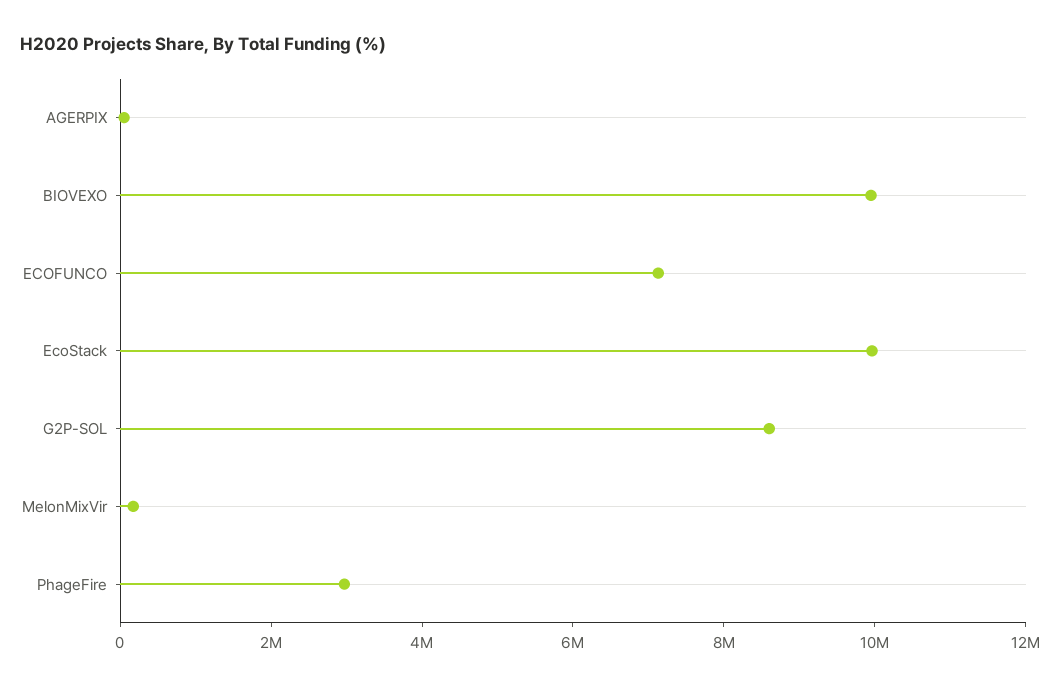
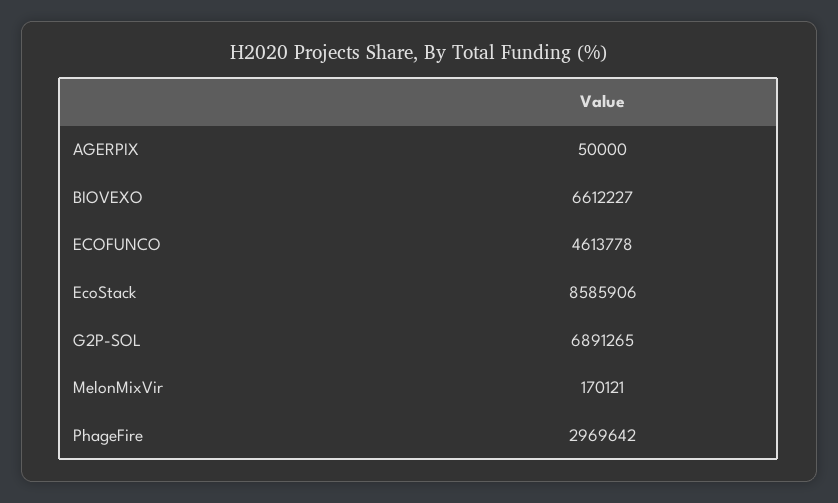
BIOVEXO: 10000000 -> 6612227
ECOFUNCO: 7000000 -> 4613778
EcoStack: 10000000 -> 8585906
G2P-SOL: 8500000 -> 6891265

